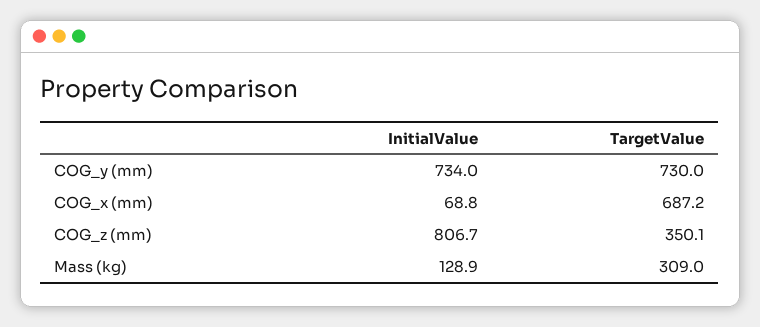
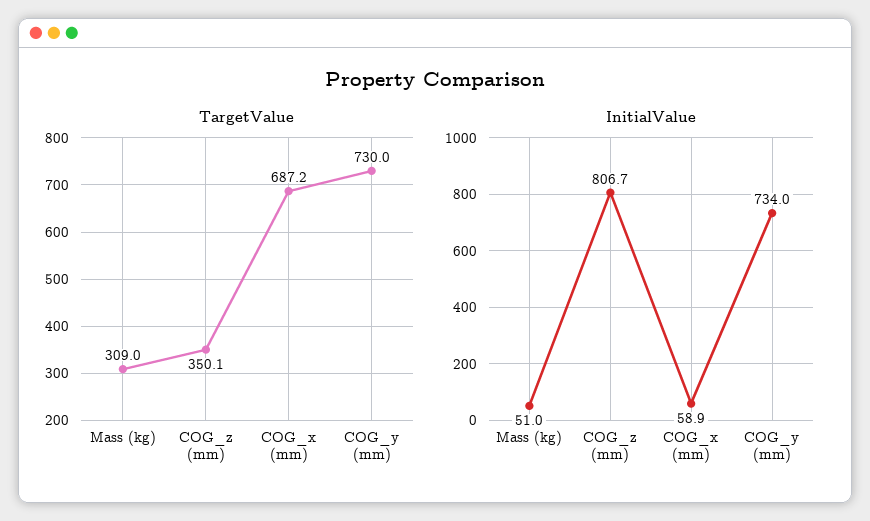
InitialValue, COG_x (mm): 68.8 -> 58.9
InitialValue, Mass (kg): 128.9 -> 51

